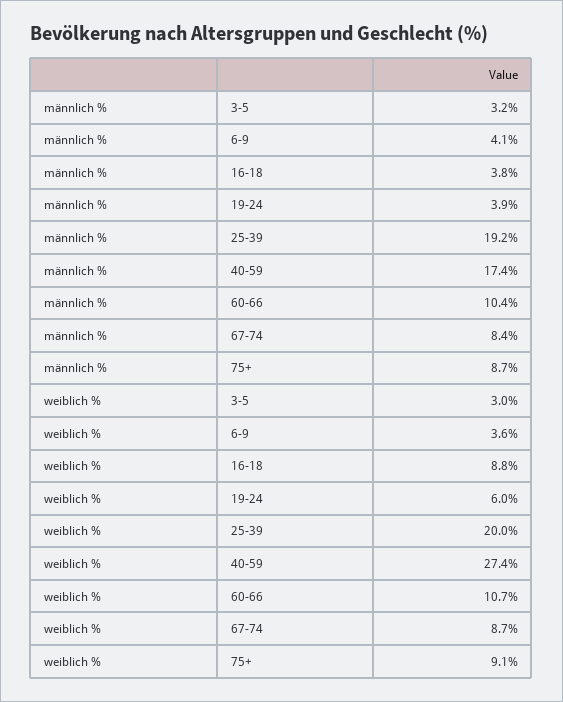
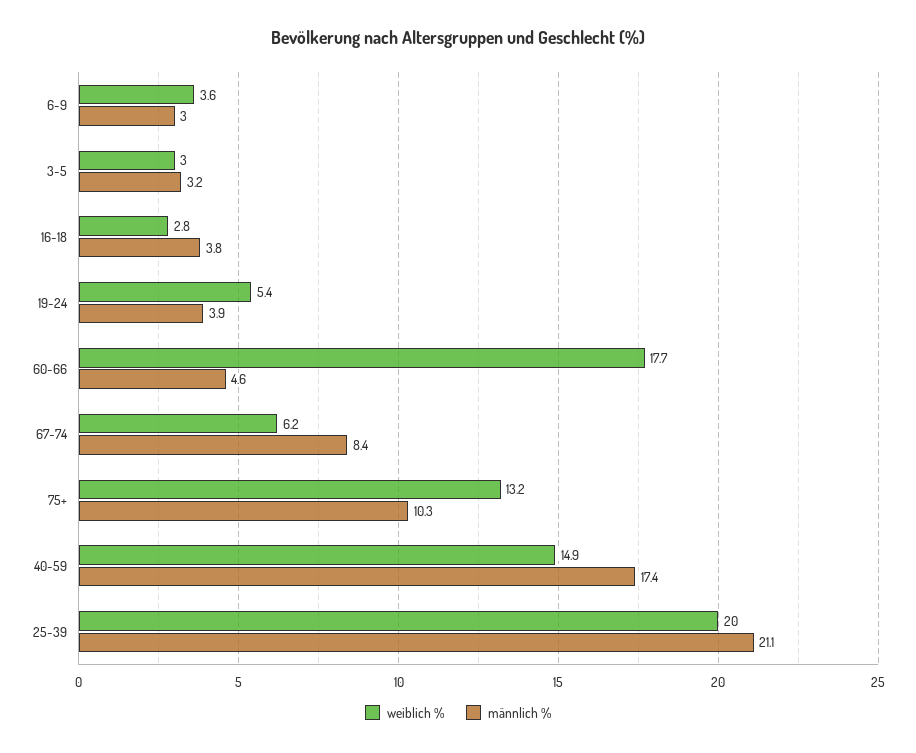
männlich %, 6-9: 4.1 -> 3
männlich %, 25-39: 19.2 -> 21.1
männlich %, 60-66: 10.4 -> 4.6
männlich %, 75+: 8.7 -> 10.3
weiblich %, 16-18: 8.8 -> 2.8
weiblich %, 19-24: 6 -> 5.4
weiblich %, 40-59: 27.4 -> 14.9
weiblich %, 60-66: 10.7 -> 17.7
weiblich %, 67-74: 8.7 -> 6.2
weiblich %, 75+: 9.1 -> 13.2

